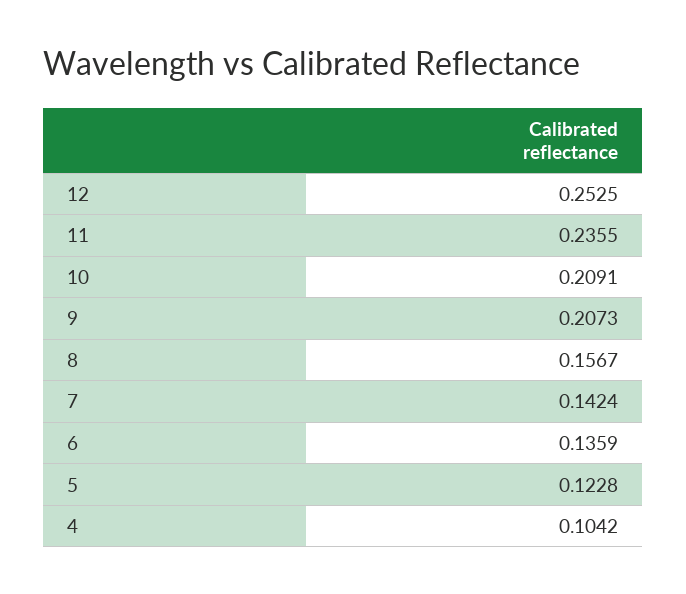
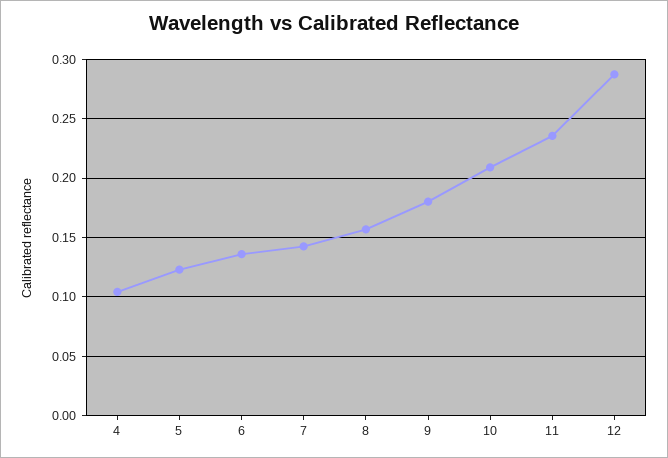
12: 0.2525 -> 0.29
9: 0.2073 -> 0.18

